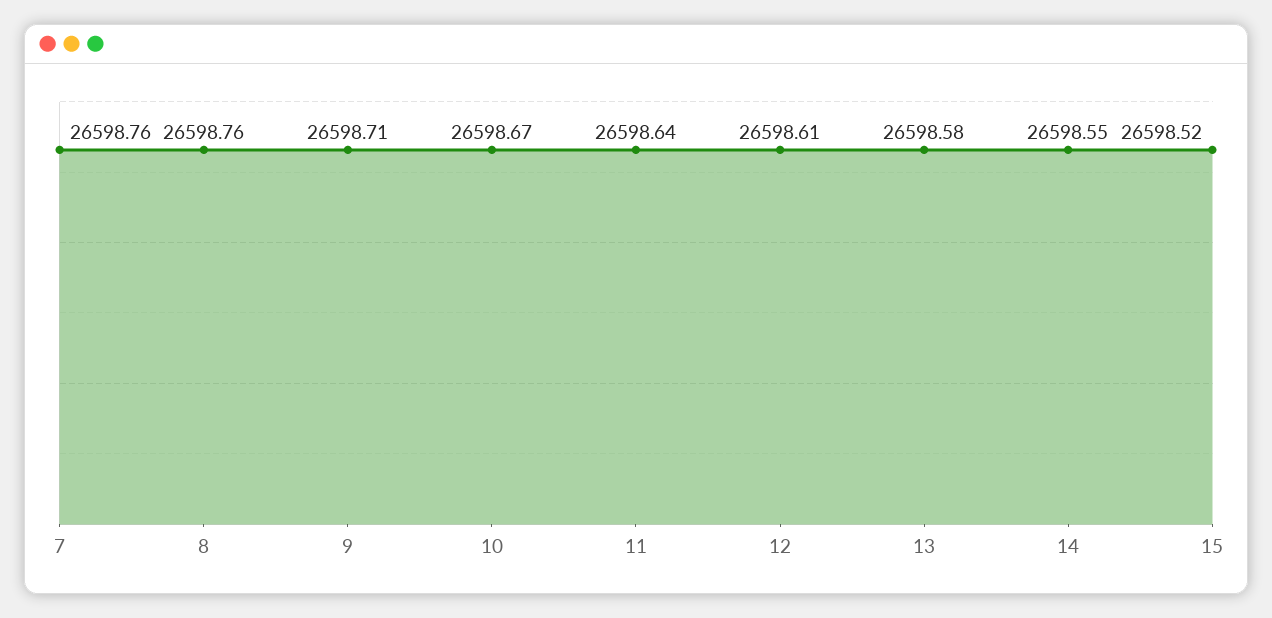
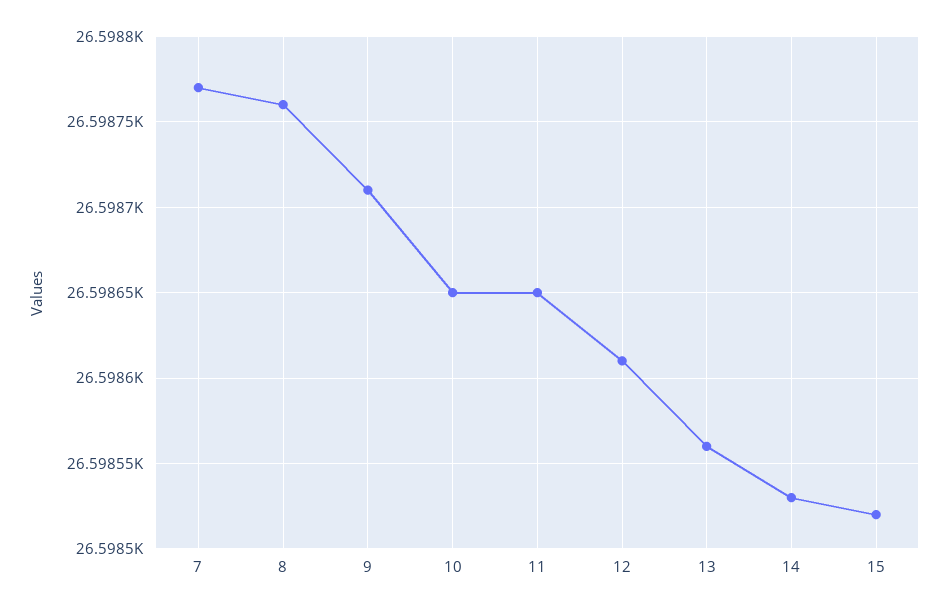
7: 26598.76 -> 26598.77
10: 26598.67 -> 26598.65
11: 26598.64 -> 26598.65
13: 26598.58 -> 26598.56
14: 26598.55 -> 26598.53

